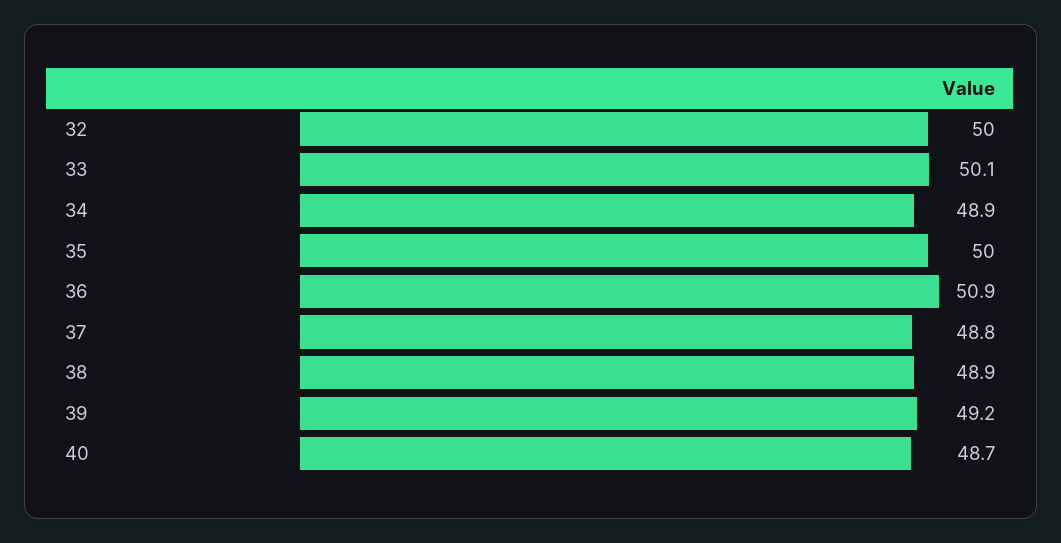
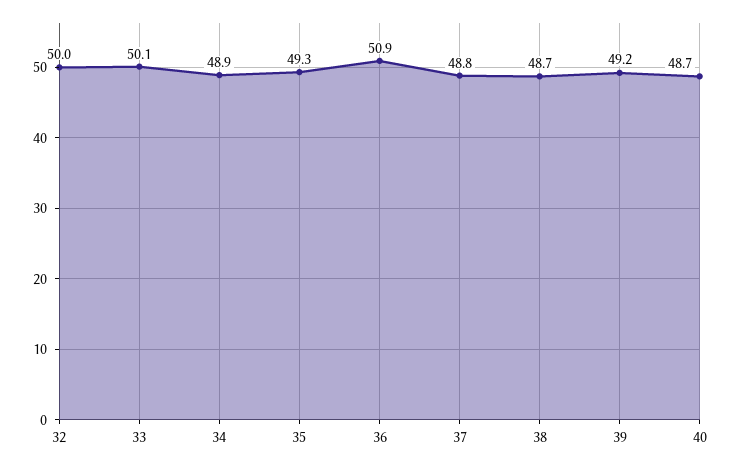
35: 50 -> 49.3
38: 48.9 -> 48.7

